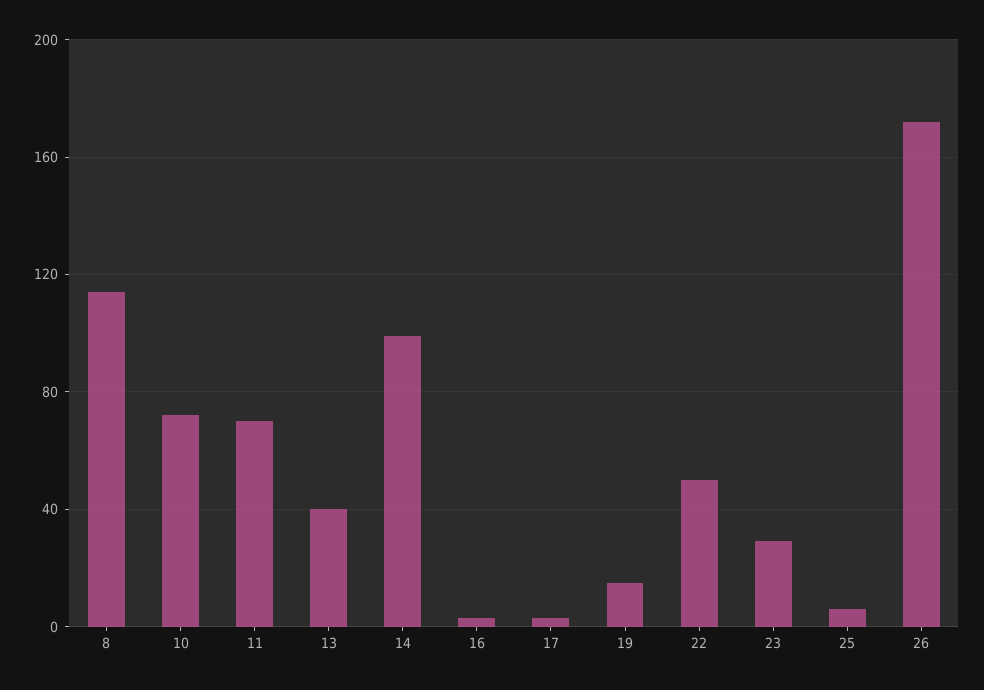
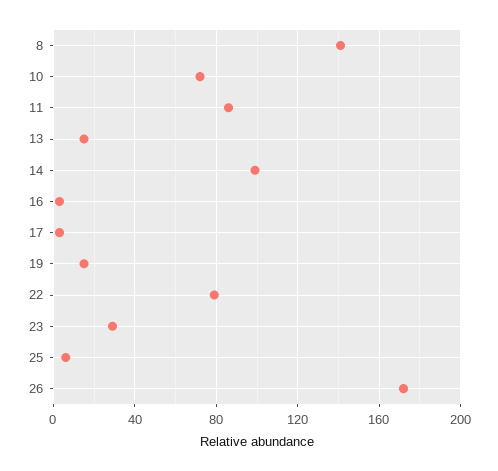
8: 115 -> 140
11: 70 -> 85
13: 40 -> 15
22: 50 -> 80

